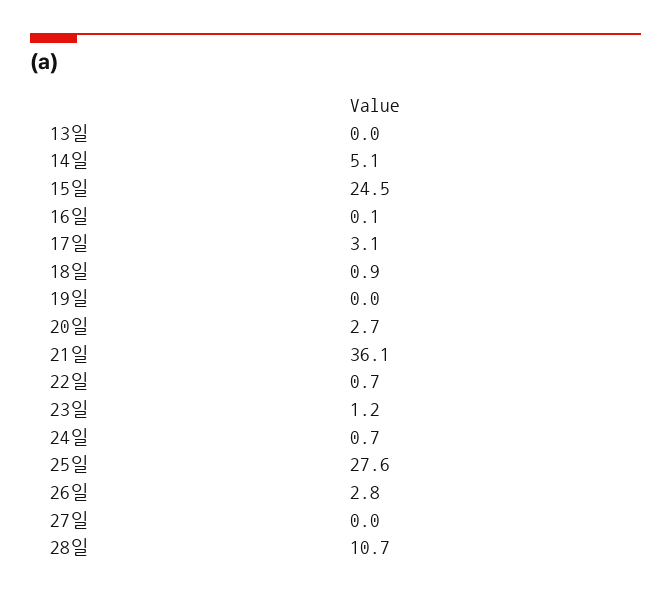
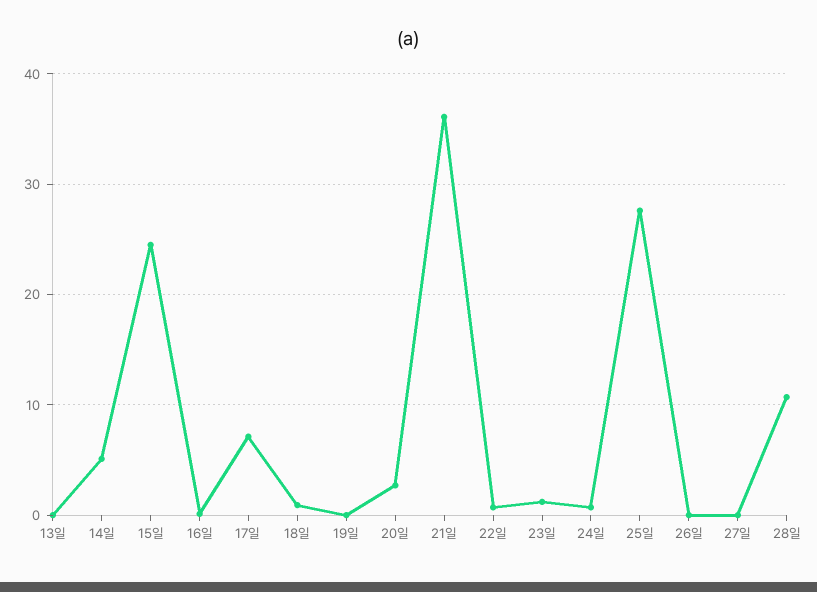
17일: 3.1 -> 7
26일: 2.8 -> 0

